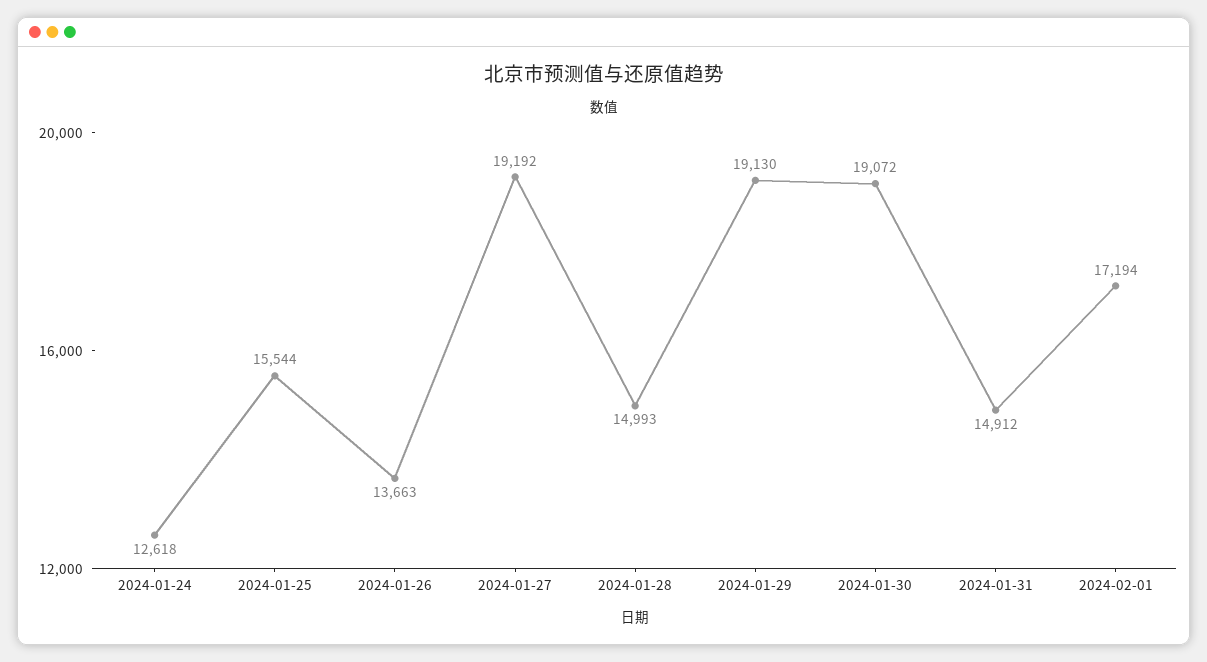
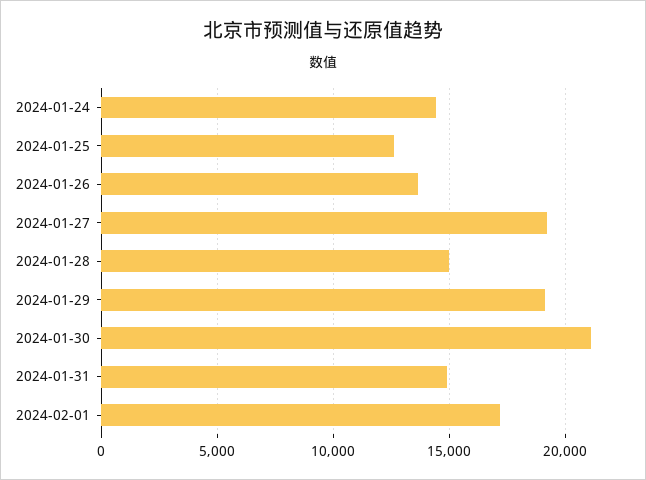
2024-01-24: 12618 -> 14500
2024-01-25: 15544 -> 12500
2024-01-30: 19072 -> 21000

